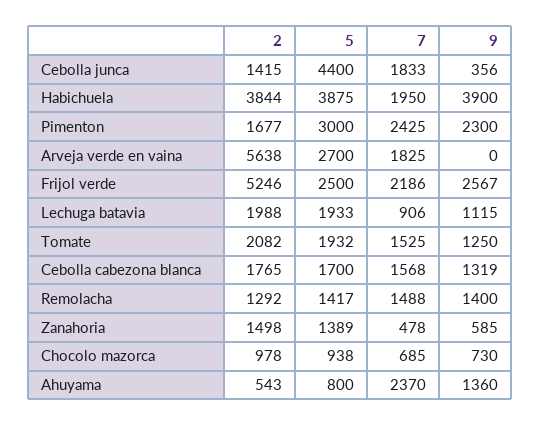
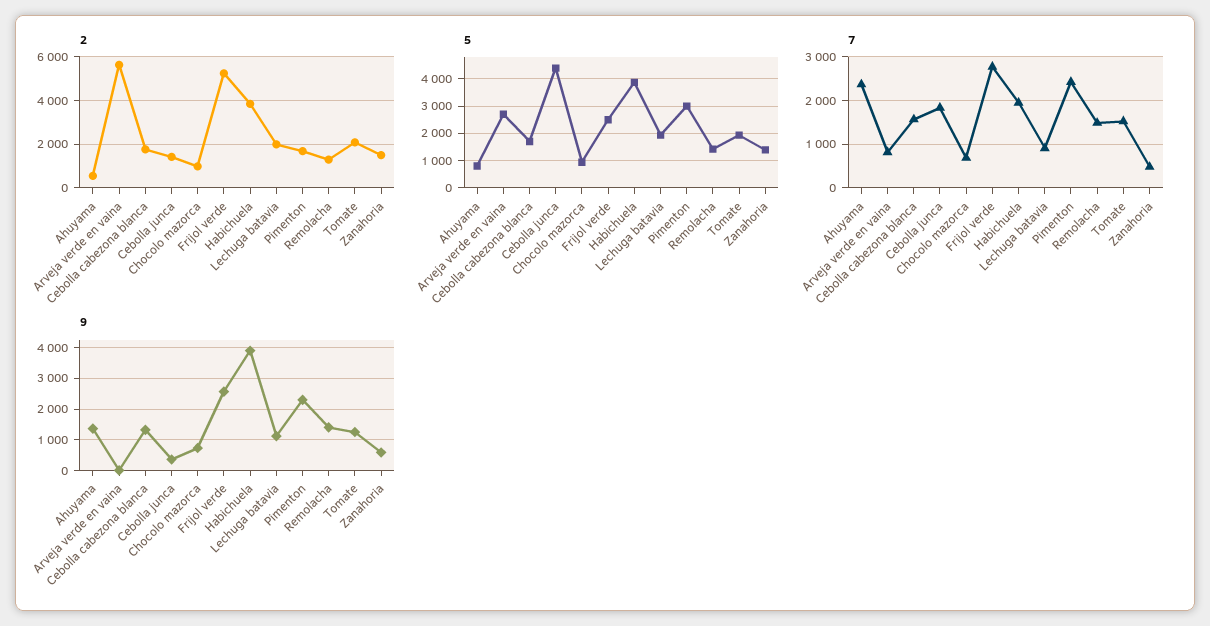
7, Arveja verde en vaina: 1825 -> 800
7, Frijol verde: 2186 -> 2800

